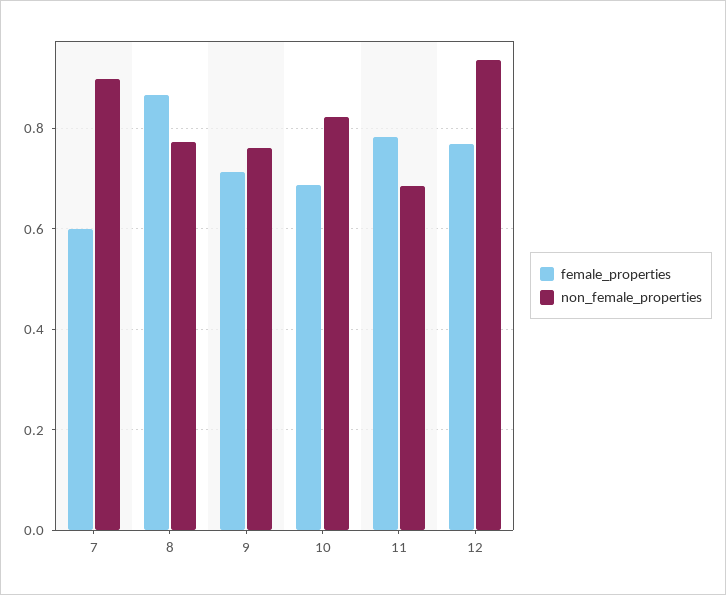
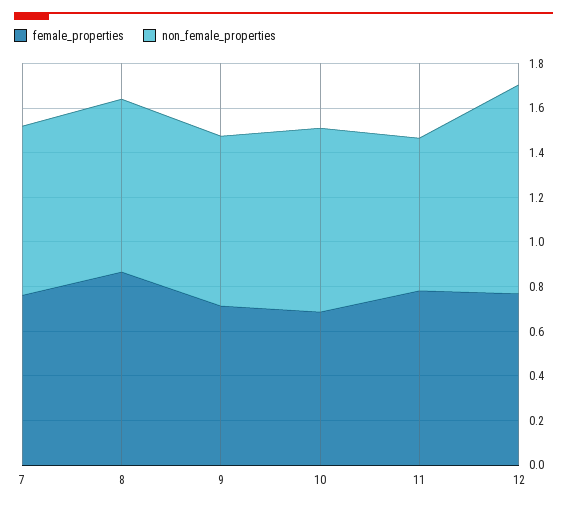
female_properties, 7: 0.6 -> 0.75
non_female_properties, 7: 0.9 -> 0.75

